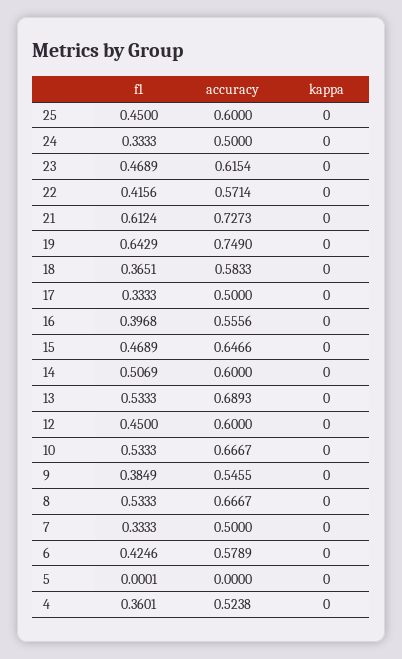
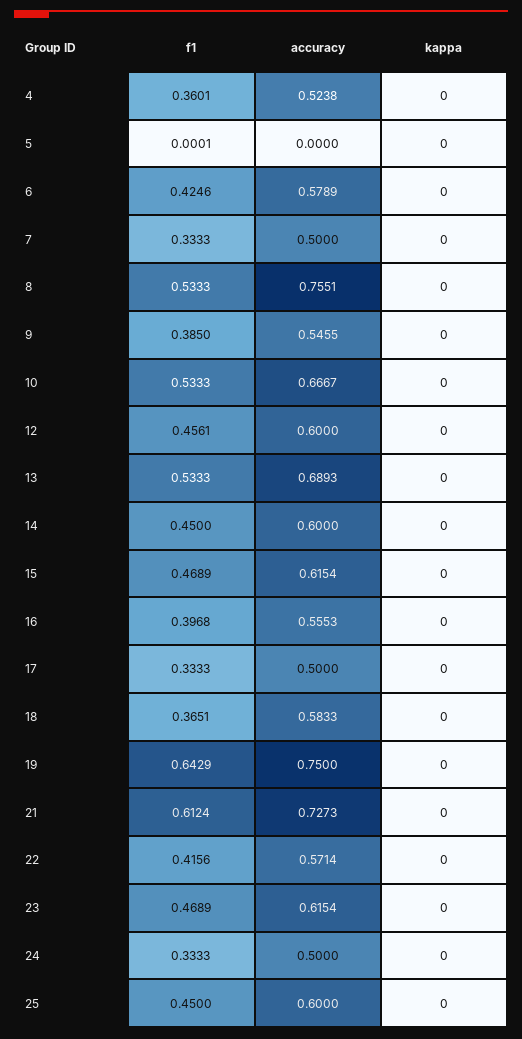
accuracy, 19: 0.749 -> 0.75
accuracy, 16: 0.5556 -> 0.5553
accuracy, 15: 0.6466 -> 0.6154
f1, 14: 0.5069 -> 0.45
f1, 12: 0.45 -> 0.4561
f1, 9: 0.3849 -> 0.385
accuracy, 8: 0.6667 -> 0.7551

